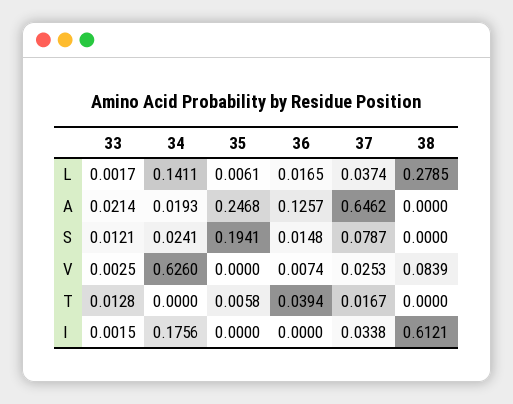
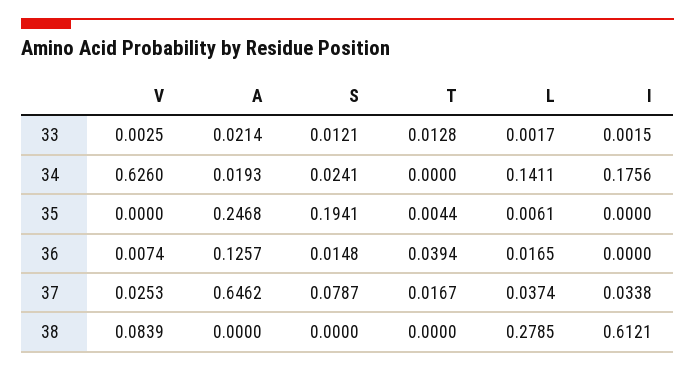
35, T: 0.0058 -> 0.0044

